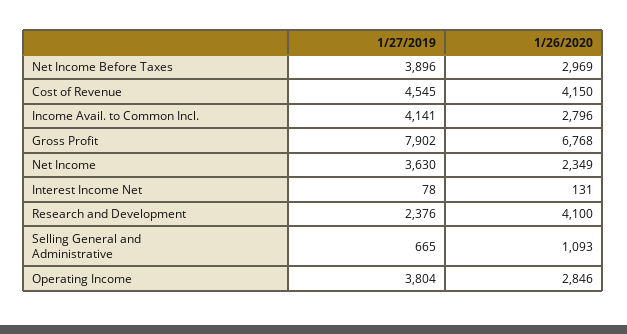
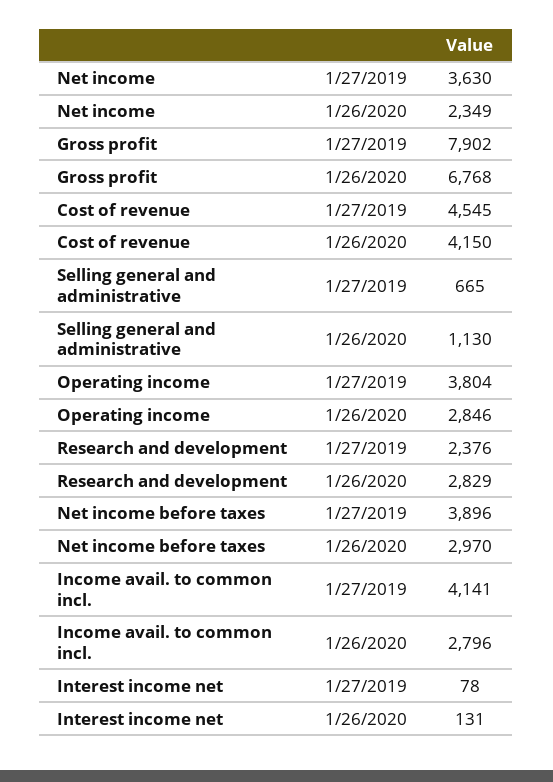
1/26/2020, Net Income Before Taxes: 2969 -> 2970
1/26/2020, Research and Development: 4100 -> 2829
1/26/2020, Selling General and Administrative: 1093 -> 1130

